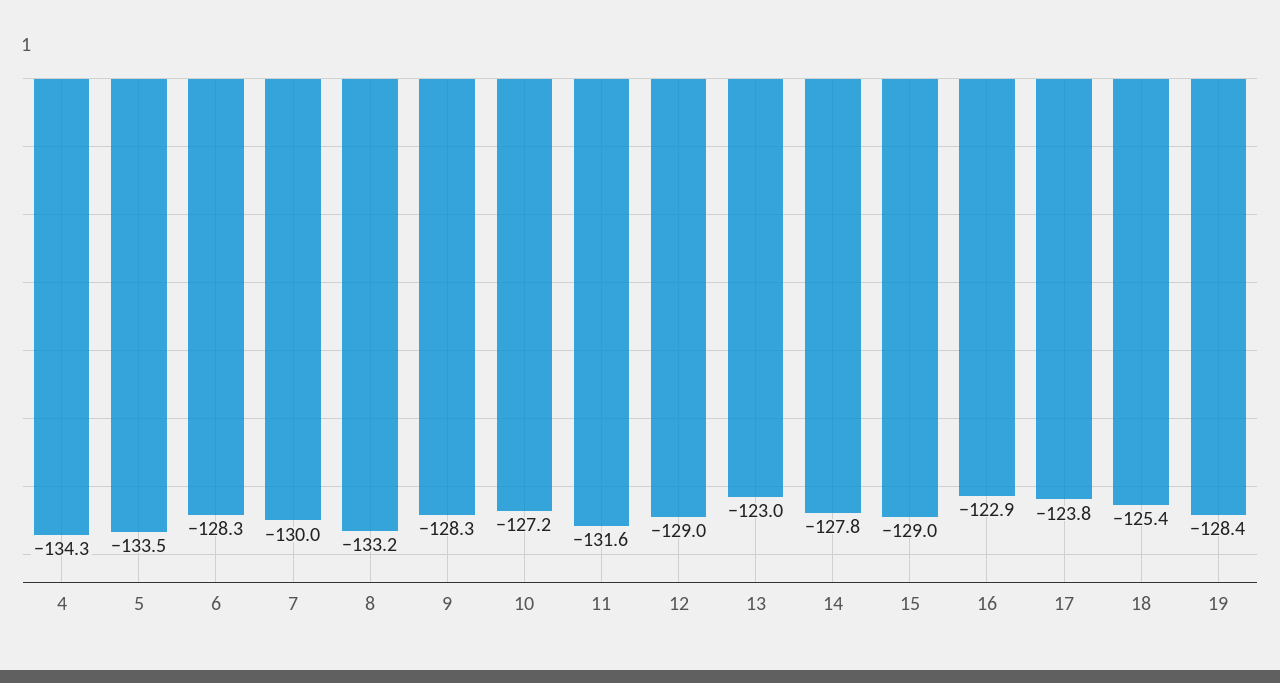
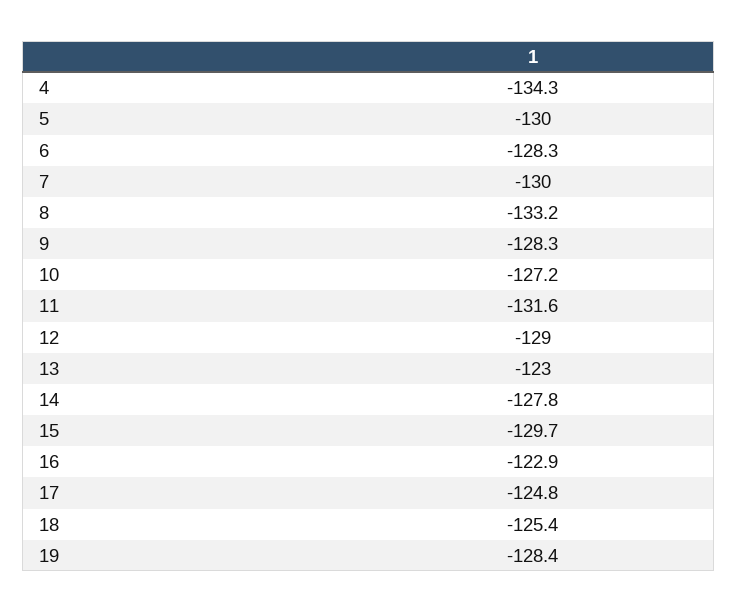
5: -133.5 -> -130
15: -129 -> -129.7
17: -123.8 -> -124.8

